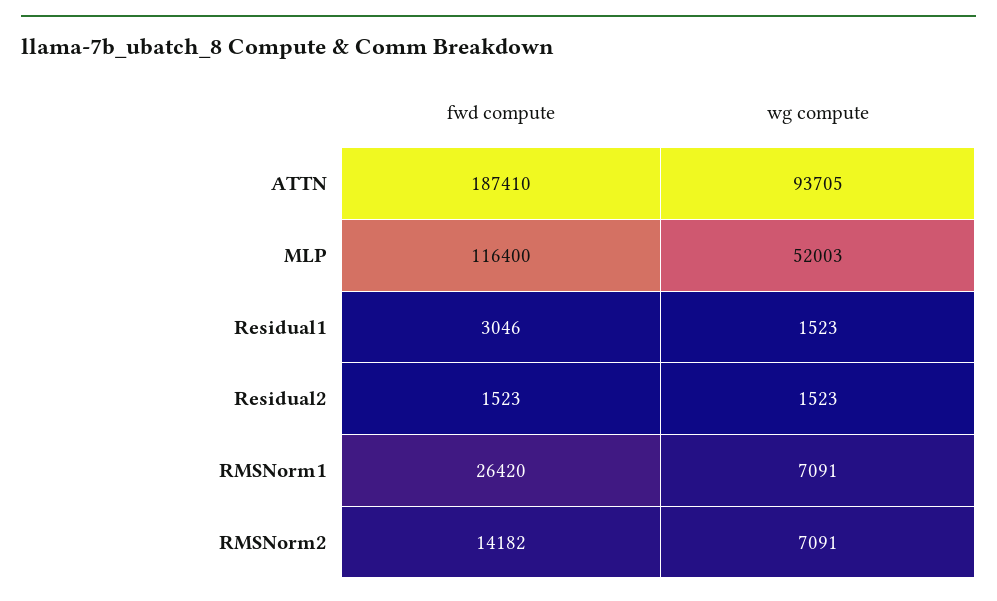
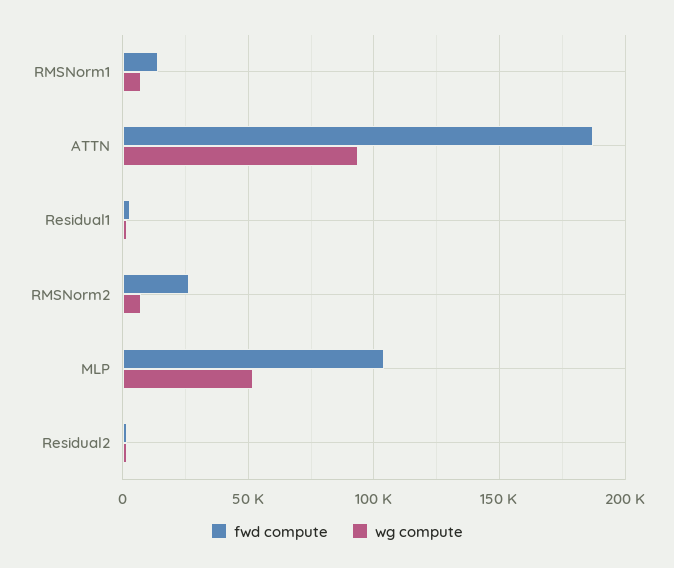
fwd compute, MLP: 116400 -> 105000
fwd compute, RMSNorm1: 26420 -> 15000
fwd compute, RMSNorm2: 14182 -> 25000

